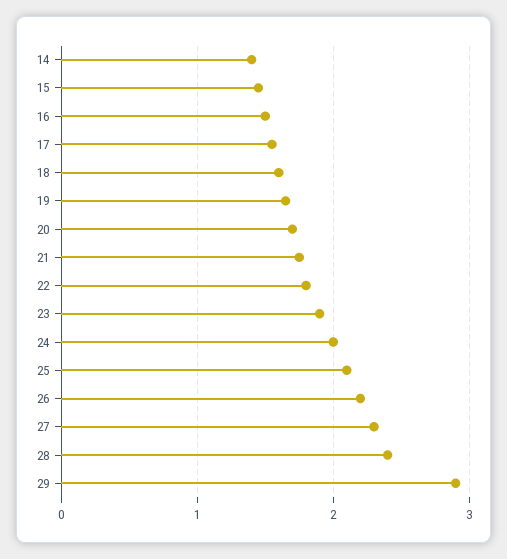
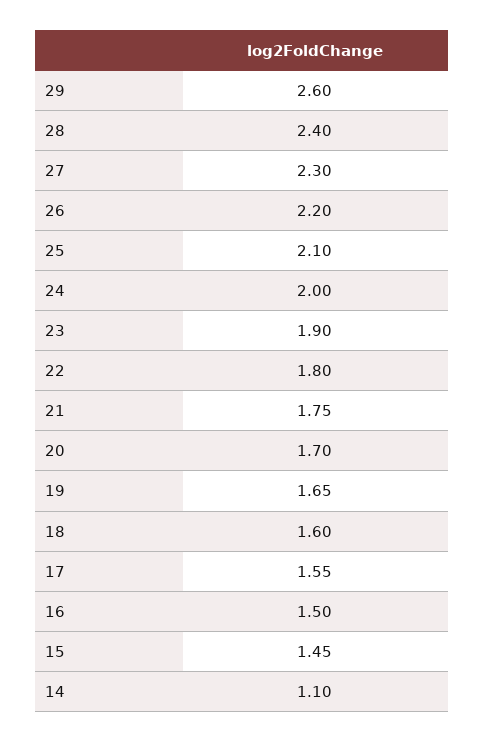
14: 1.4 -> 1.1
29: 2.9 -> 2.6

